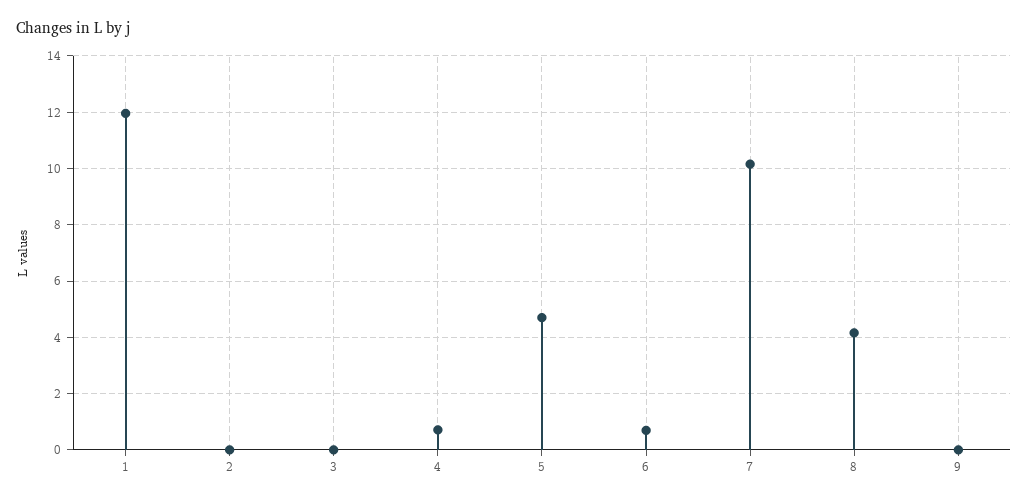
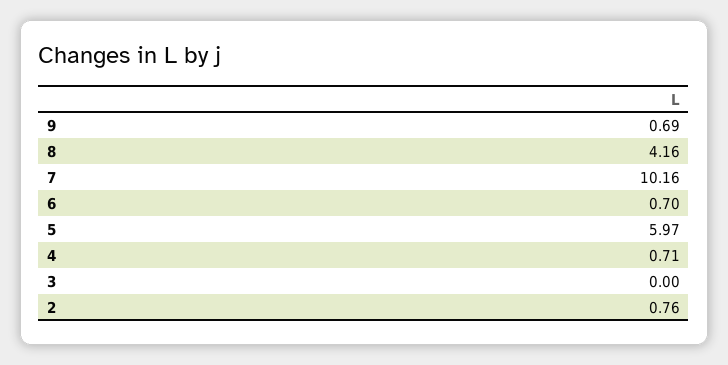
1: 12 -> none
2: 0 -> 0.76
5: 4.75 -> 5.97
9: 0 -> 0.69

